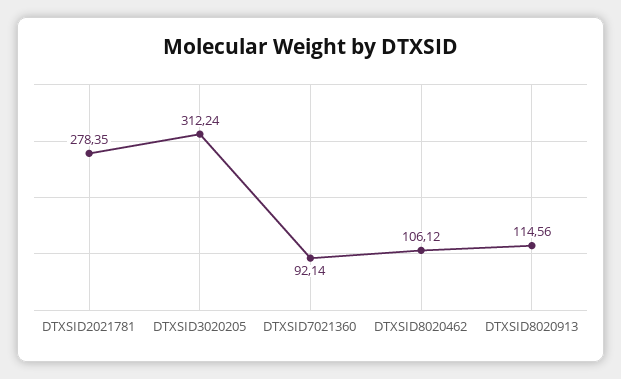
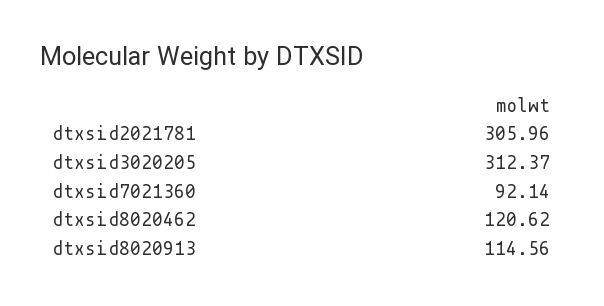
DTXSID2021781: 278.35 -> 305.96
DTXSID3020205: 312.24 -> 312.37
DTXSID8020462: 106.12 -> 120.62

